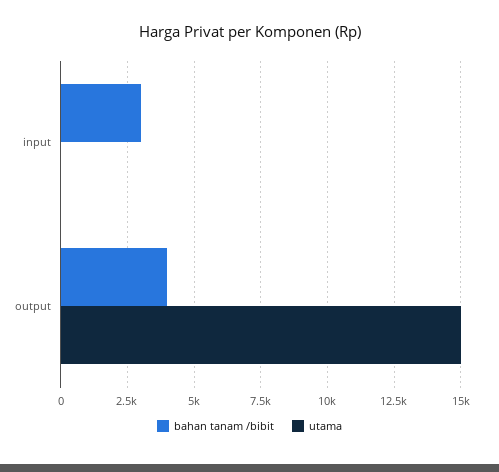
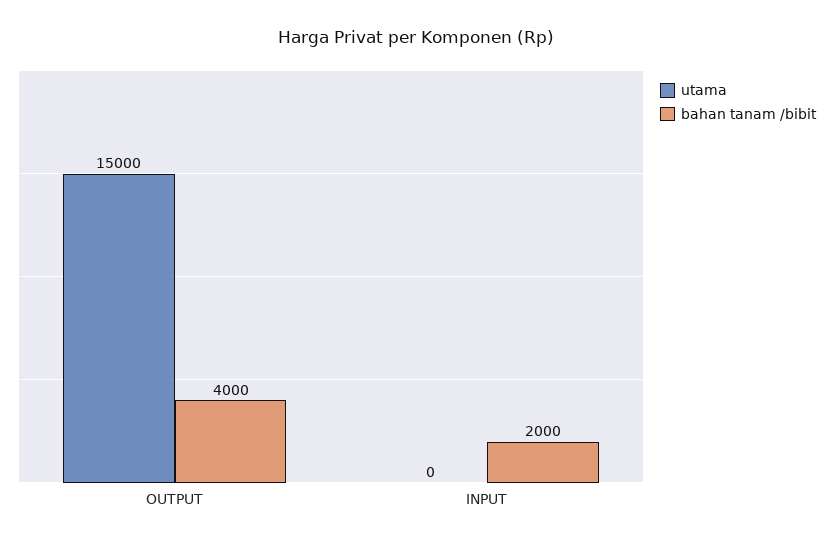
bahan tanam /bibit, input: 3000 -> 2000

